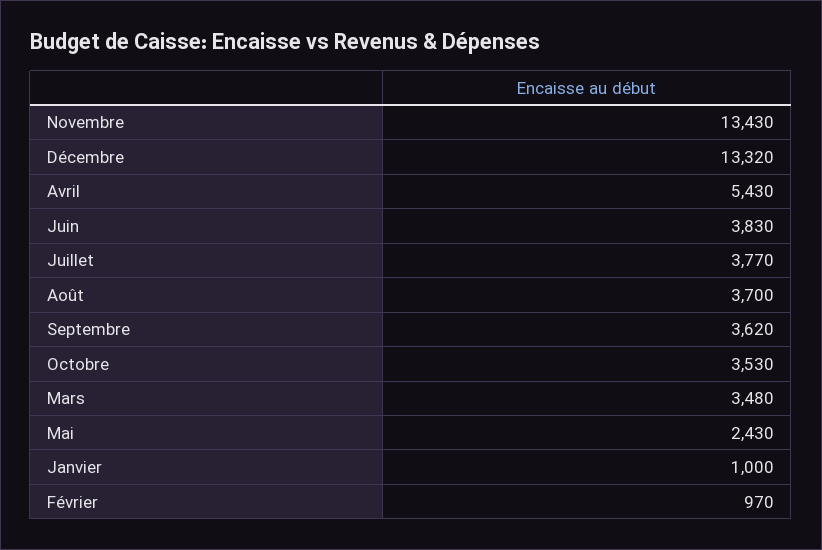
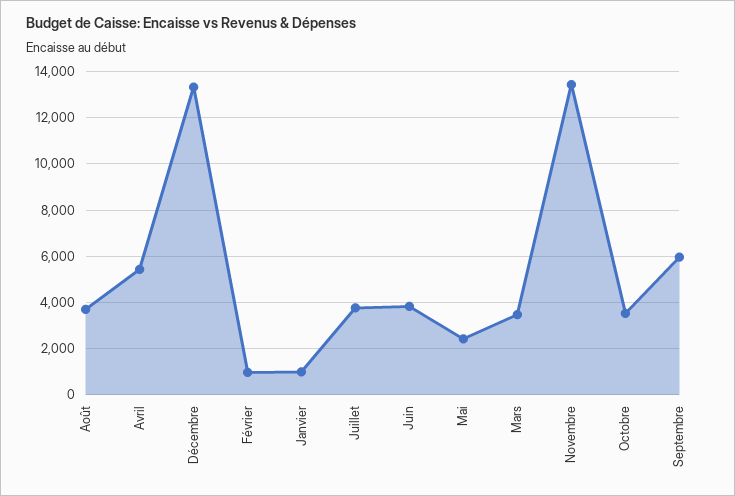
Septembre: 3620 -> 6000

